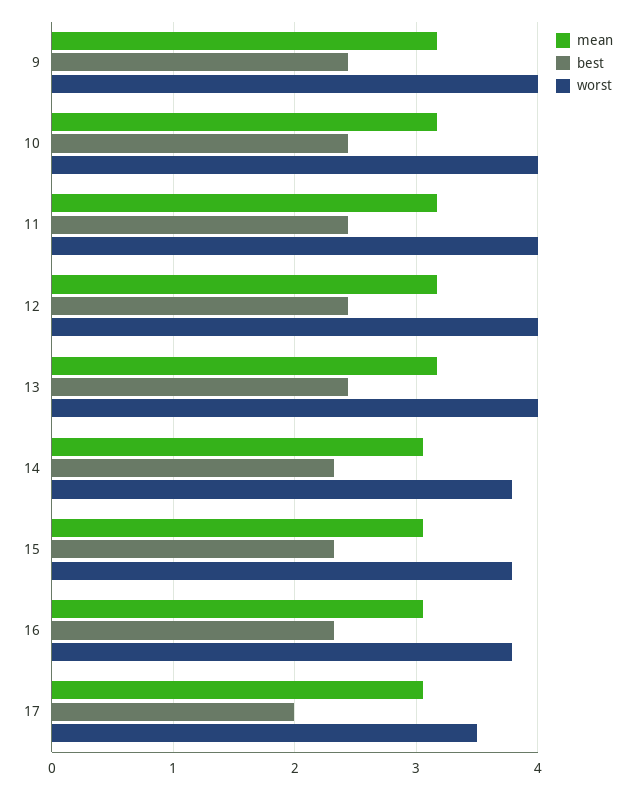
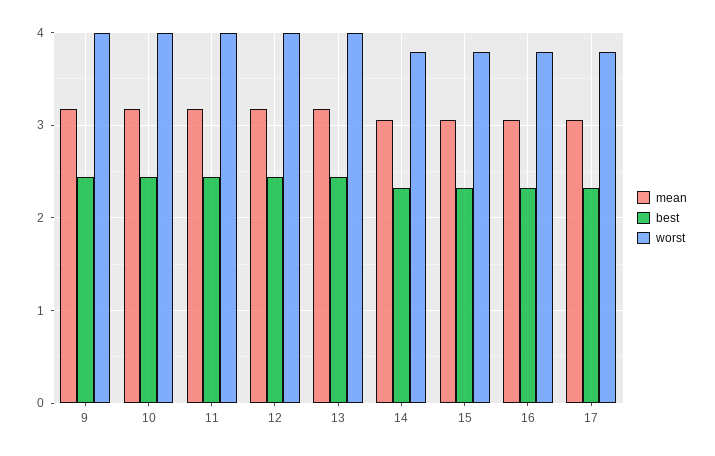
best, 17: 2 -> 2.3
worst, 17: 3.5 -> 3.8

